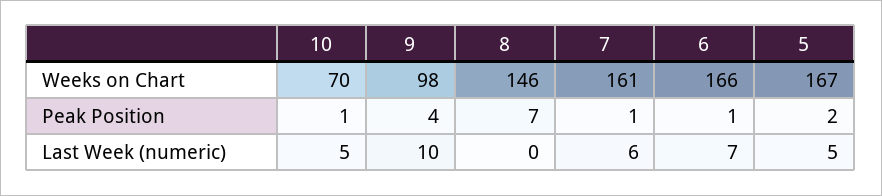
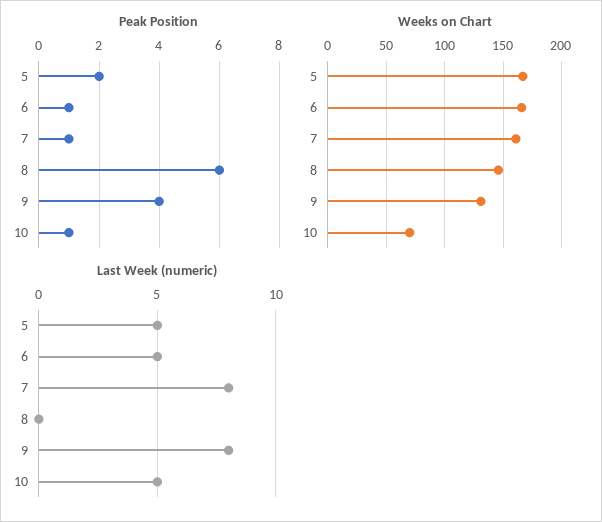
Weeks on Chart, 9: 98 -> 130
Peak Position, 8: 7 -> 6
Last Week (numeric), 9: 10 -> 8
Last Week (numeric), 7: 6 -> 8
Last Week (numeric), 6: 7 -> 5

